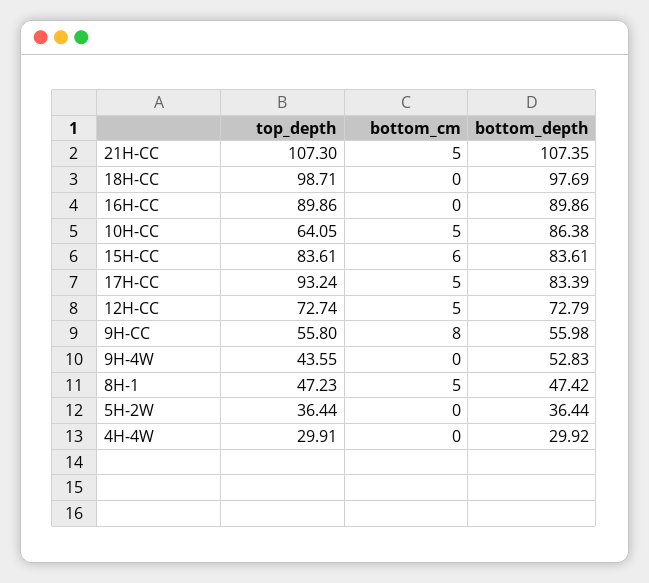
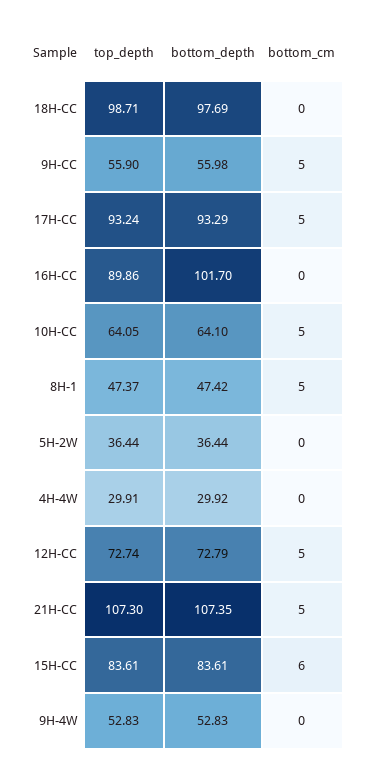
bottom_depth, 16H-CC: 89.86 -> 101.7
bottom_depth, 10H-CC: 86.38 -> 64.1
bottom_depth, 17H-CC: 83.39 -> 93.29
top_depth, 9H-CC: 55.8 -> 55.9
bottom_cm, 9H-CC: 8 -> 5
top_depth, 9H-4W: 43.55 -> 52.83
top_depth, 8H-1: 47.23 -> 47.37

